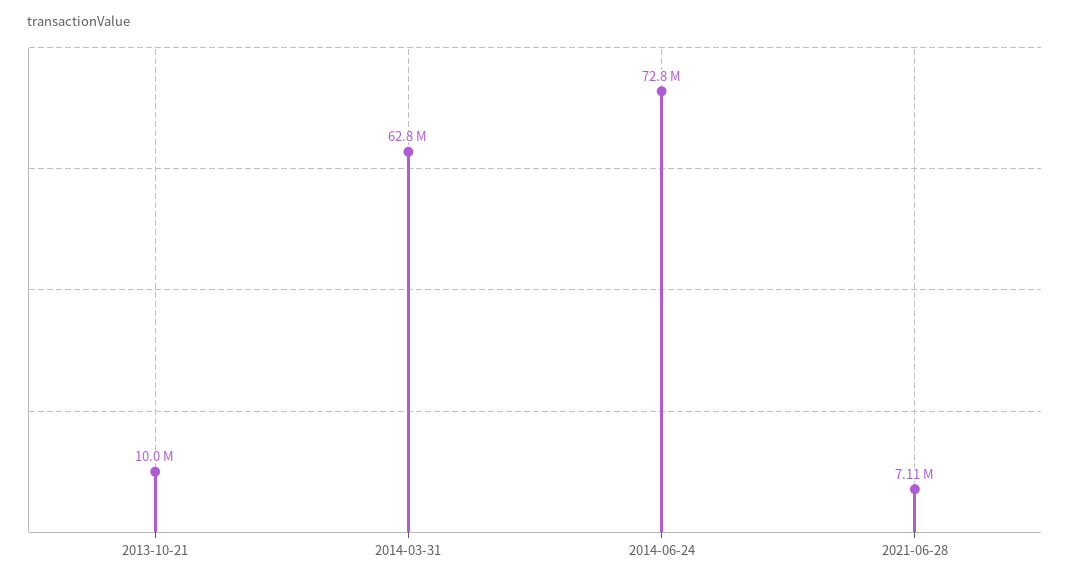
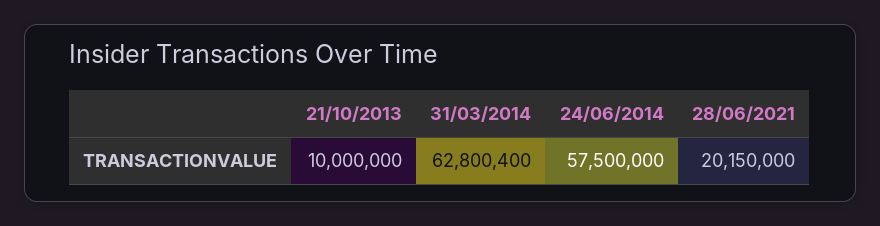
2014-06-24: 72800000 -> 57500000
2021-06-28: 7110000 -> 20150000

